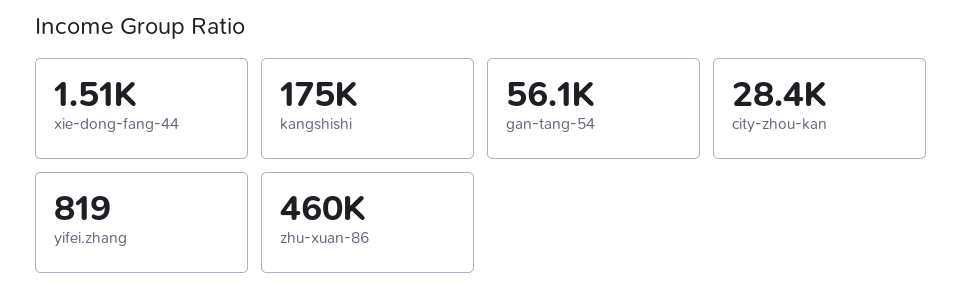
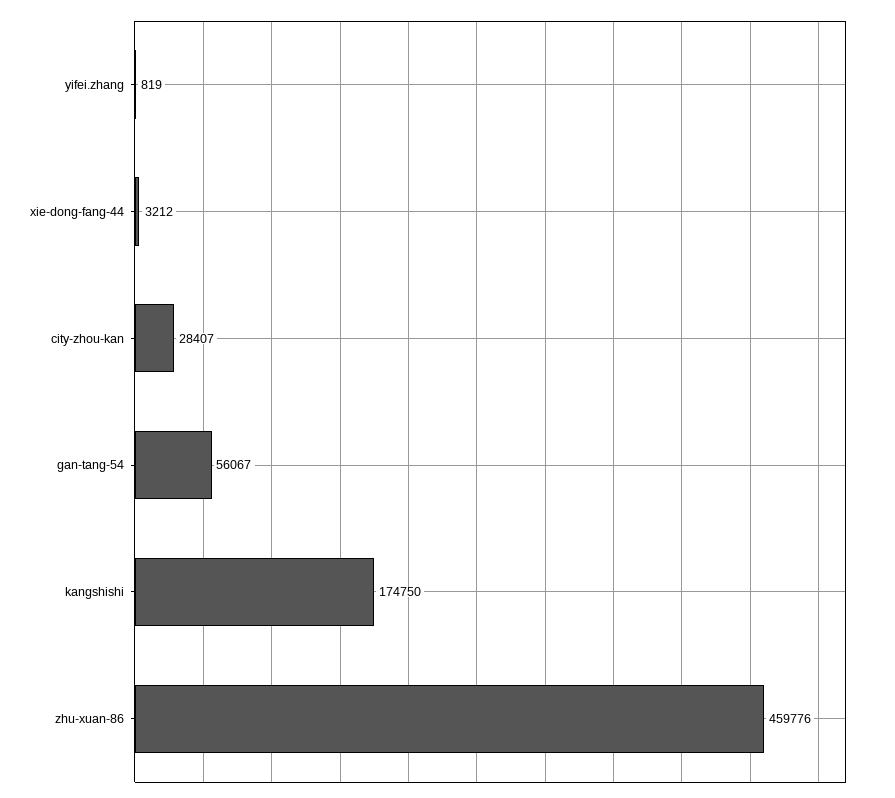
xie-dong-fang-44: 1510 -> 3212

